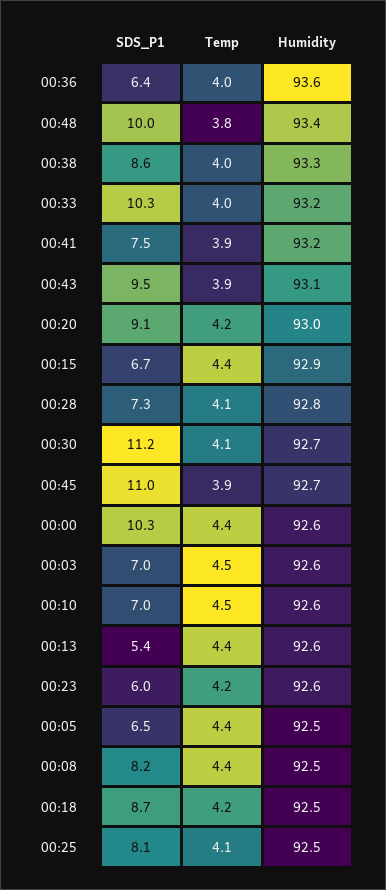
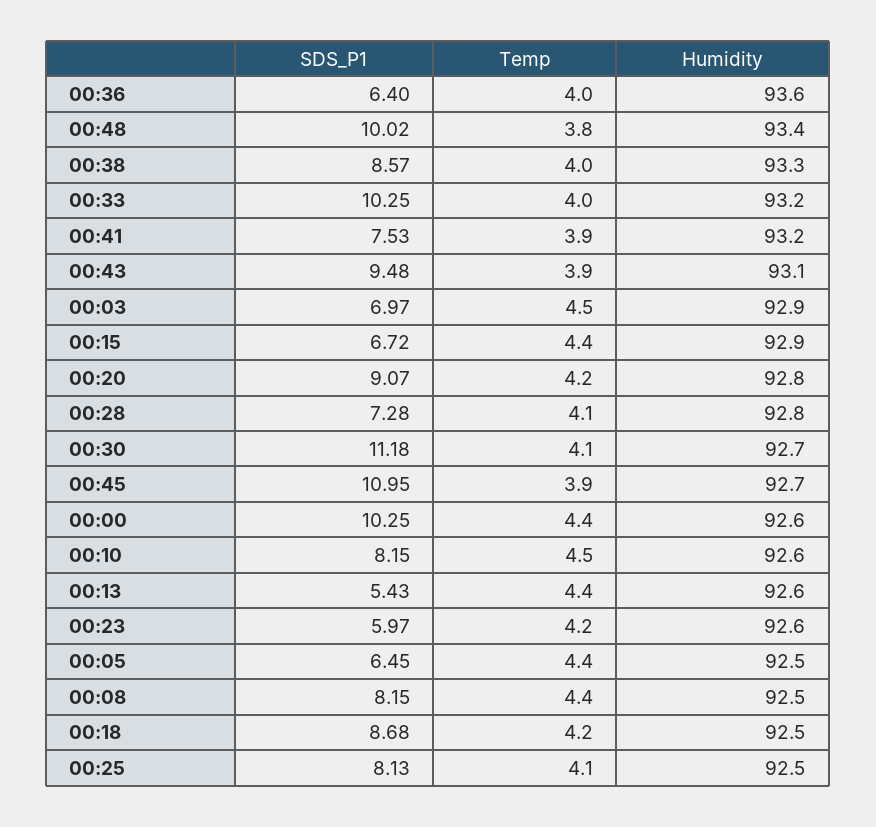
Humidity, 00:20: 93 -> 92.8
Humidity, 00:03: 92.6 -> 92.9
SDS_P1, 00:10: 7 -> 8.15

